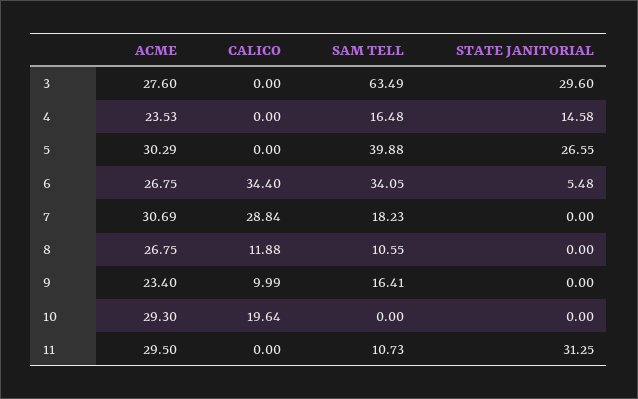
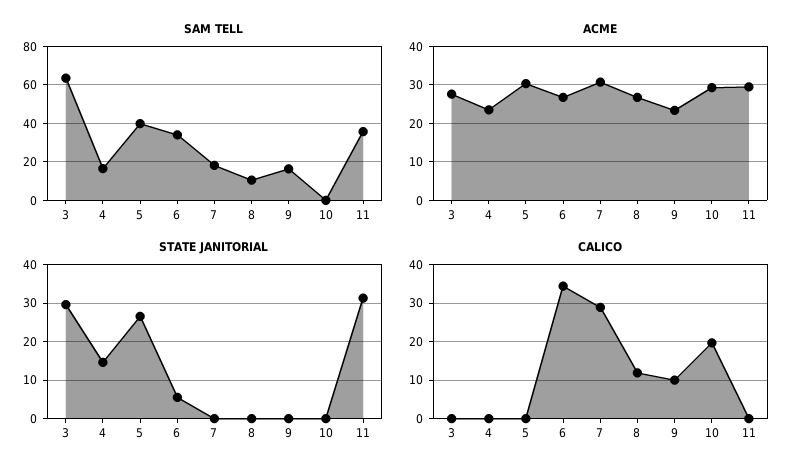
SAM TELL, 11: 10.73 -> 35

